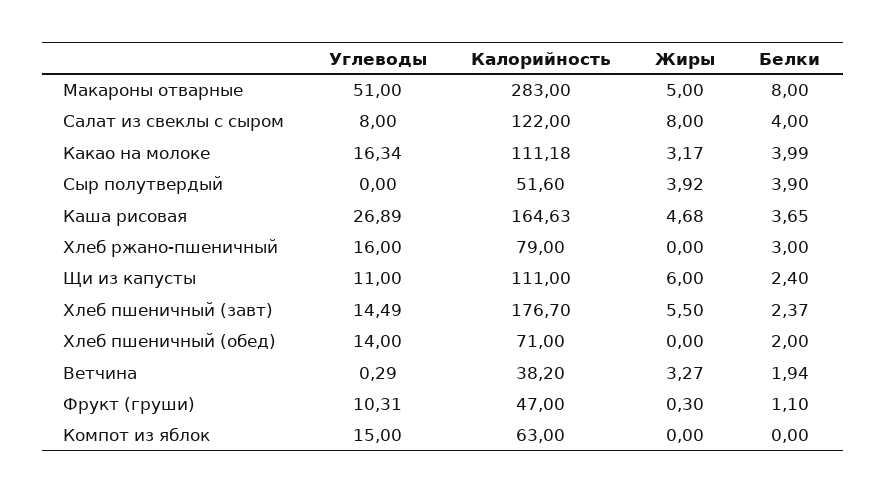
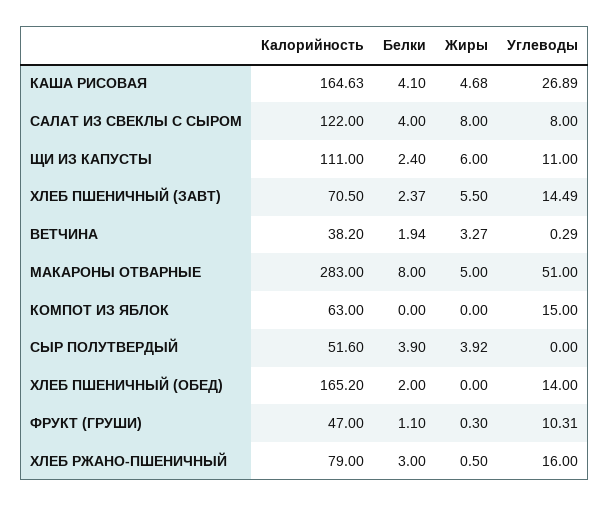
Углеводы, Какао на молоке: 16.34 -> none
Калорийность, Какао на молоке: 111.18 -> none
Жиры, Какао на молоке: 3.17 -> none
Белки, Какао на молоке: 3.99 -> none
Белки, Каша рисовая: 3.65 -> 4.1
Жиры, Хлеб ржано-пшеничный: 0 -> 0.5
Калорийность, Хлеб пшеничный (завт): 176.7 -> 70.5
Калорийность, Хлеб пшеничный (обед): 71 -> 165.2

